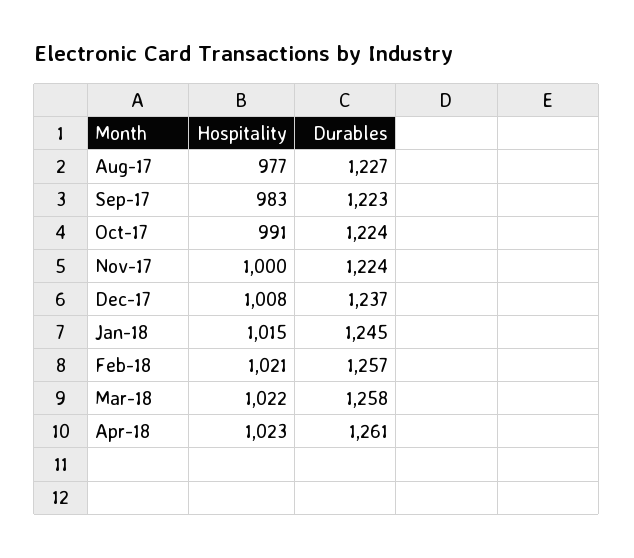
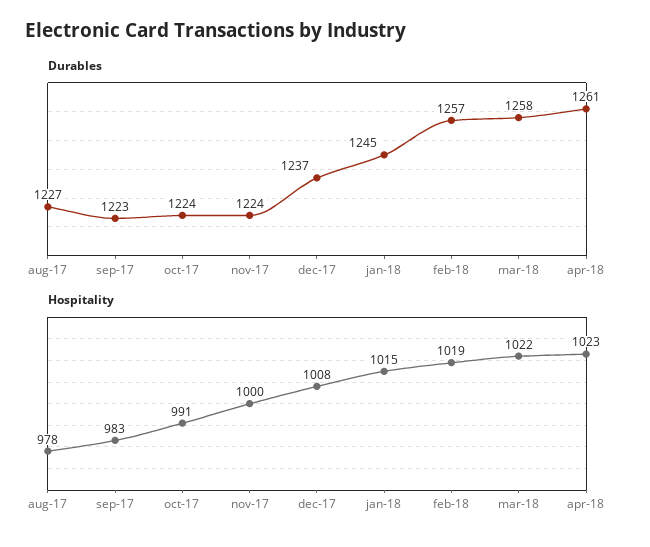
Hospitality, Aug-17: 977 -> 978
Hospitality, Feb-18: 1021 -> 1019

